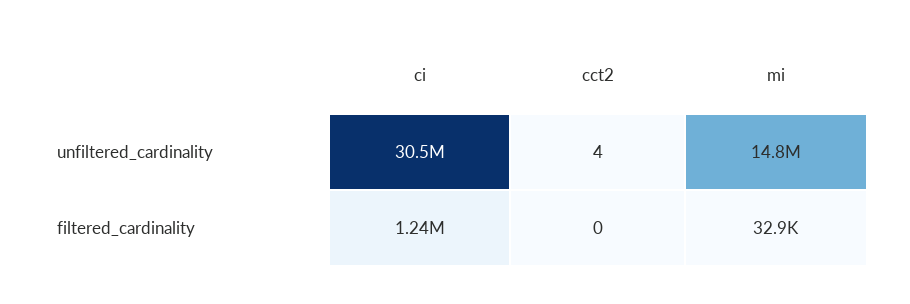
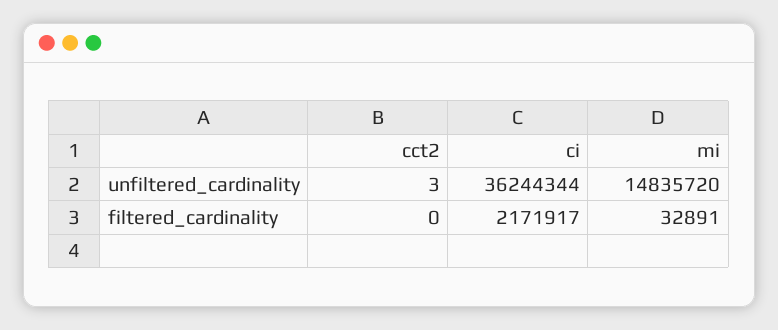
ci, unfiltered_cardinality: 30500000 -> 36244344
cct2, unfiltered_cardinality: 4 -> 3
ci, filtered_cardinality: 1240000 -> 2171917

